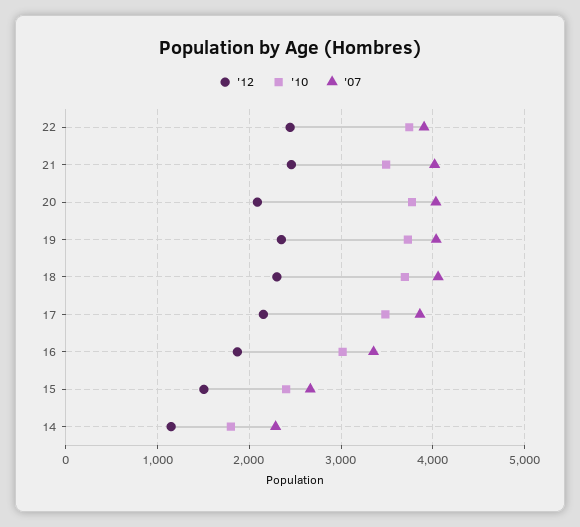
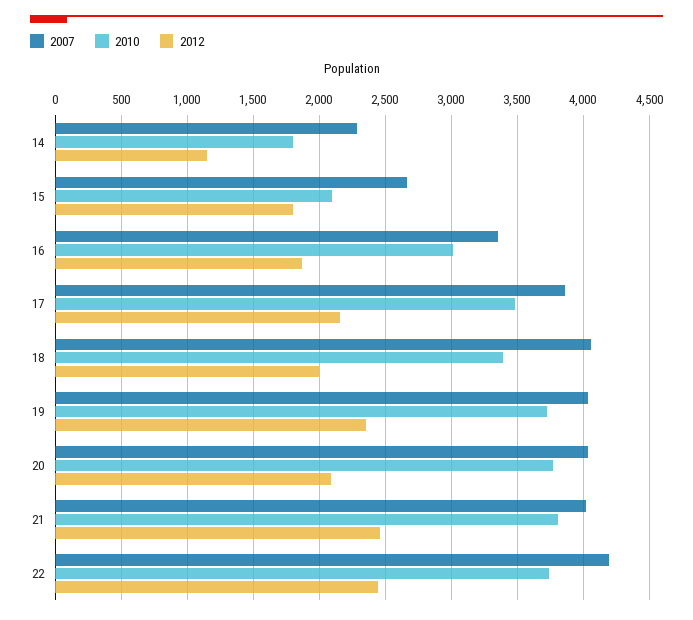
'07, 22: 3900 -> 4200
'10, 21: 3500 -> 3800
'12, 18: 2300 -> 2000
'10, 18: 3700 -> 3400
'12, 15: 1500 -> 1800
'10, 15: 2400 -> 2100

